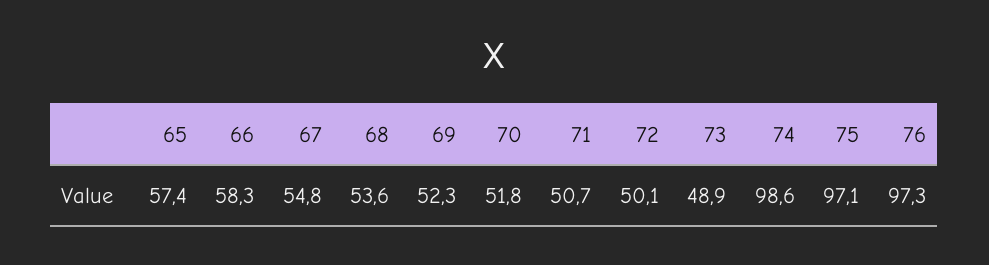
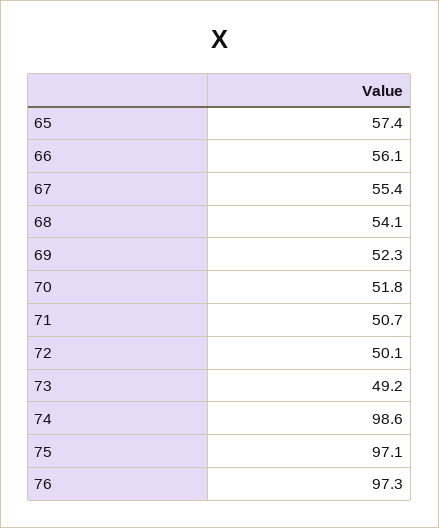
66: 58.3 -> 56.1
67: 54.8 -> 55.4
68: 53.6 -> 54.1
73: 48.9 -> 49.2

